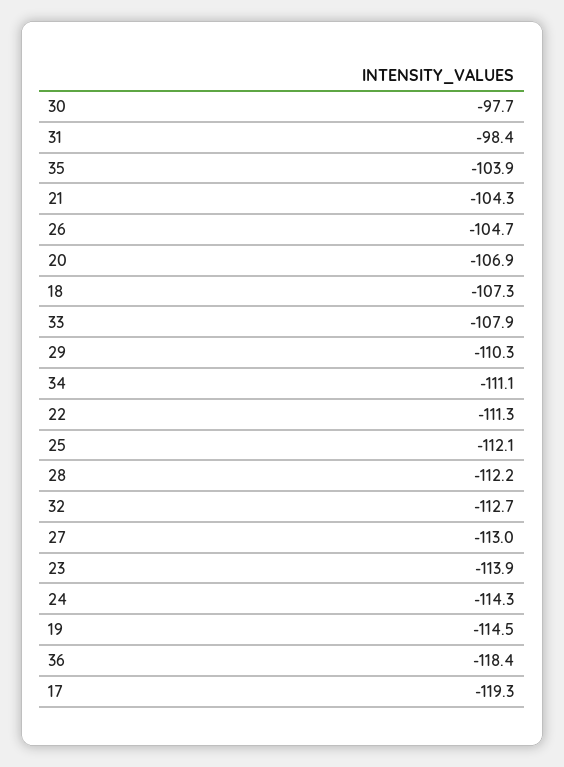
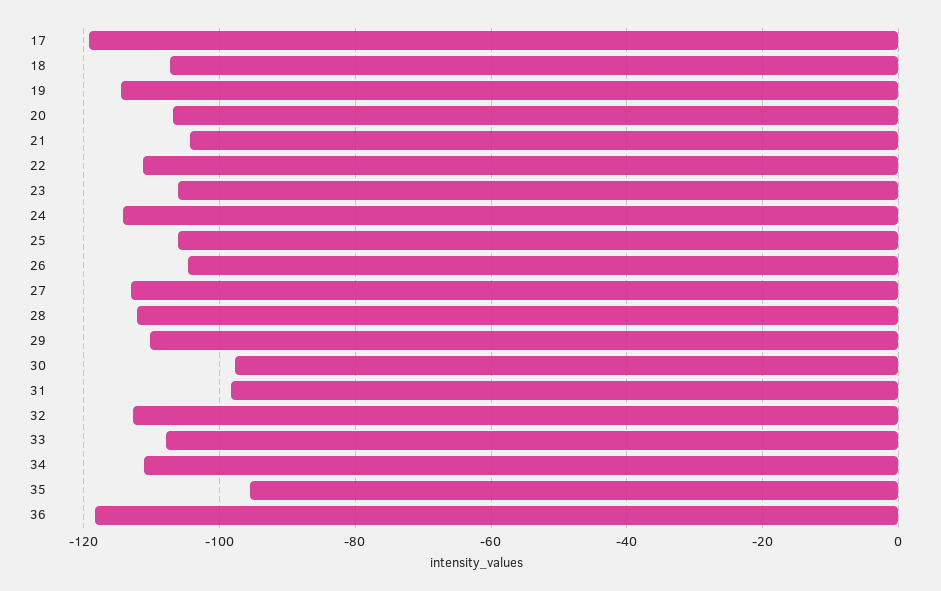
35: -103.9 -> -96
25: -112.1 -> -106
23: -113.9 -> -106

